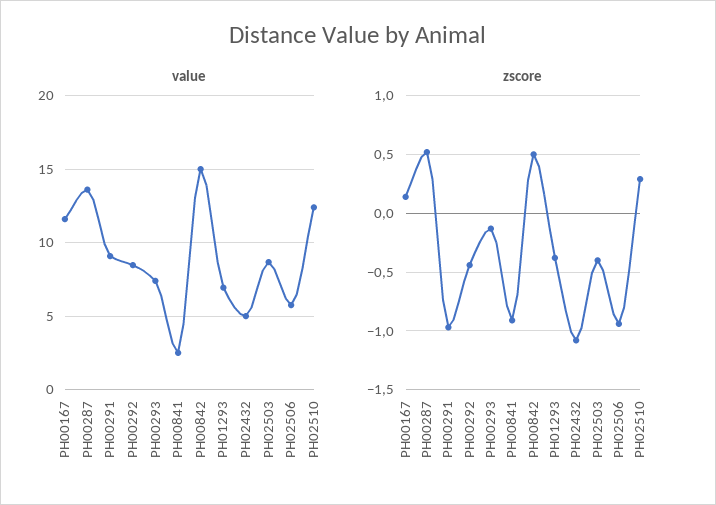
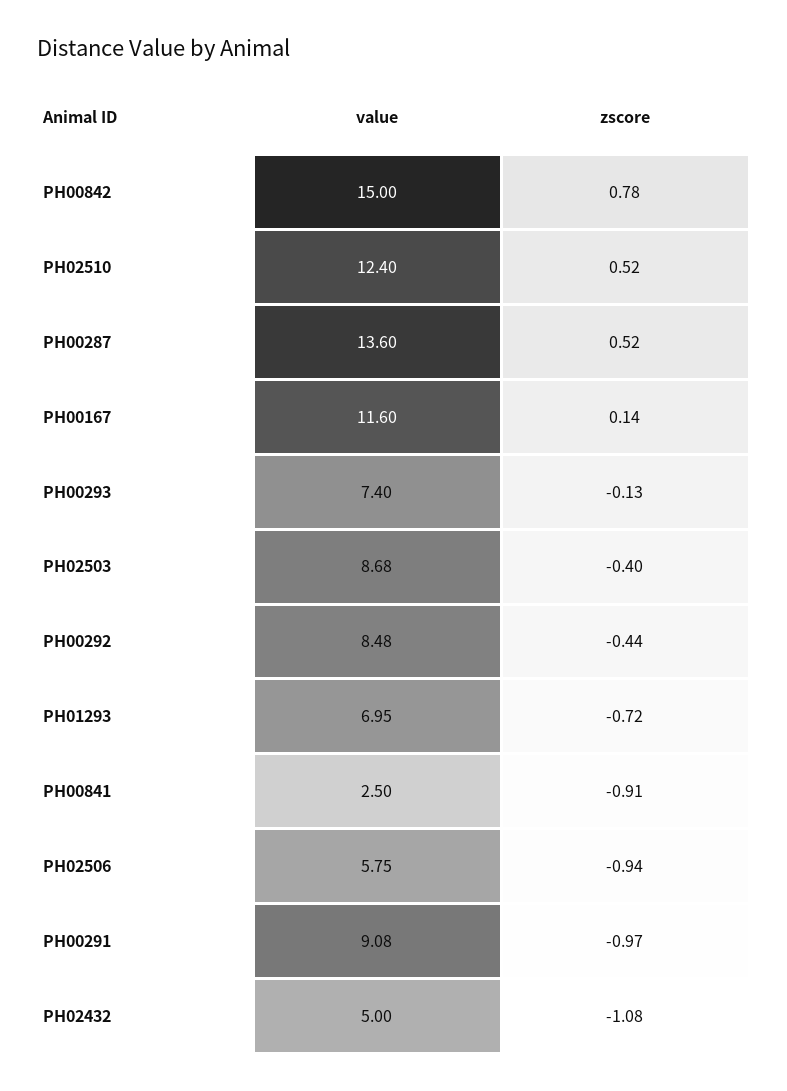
zscore, PH00842: 0.5 -> 0.78
zscore, PH01293: -0.4 -> -0.72
zscore, PH02510: 0.3 -> 0.52

